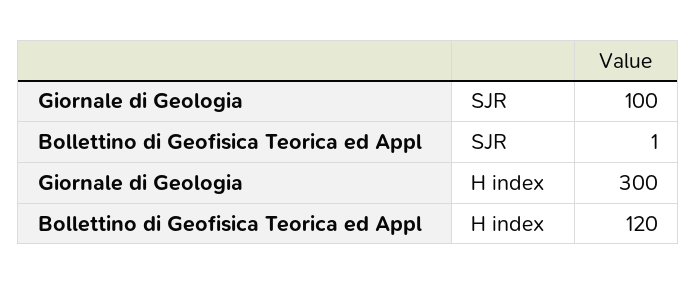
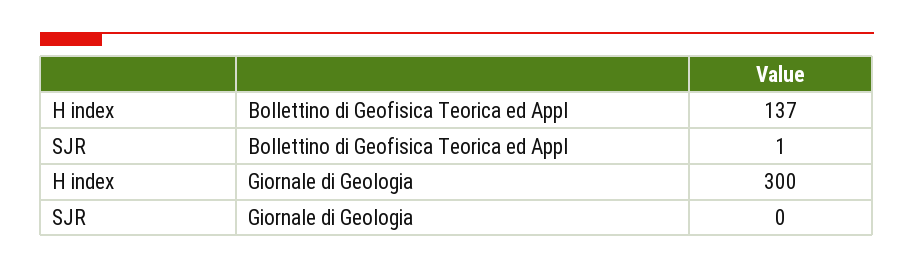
Giornale di Geologia, SJR: 100 -> 0
Bollettino di Geofisica Teorica ed Appl, H index: 120 -> 137

